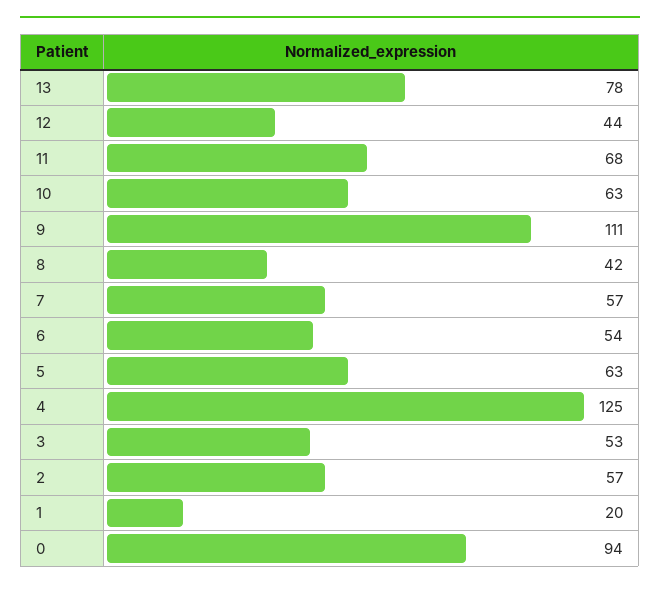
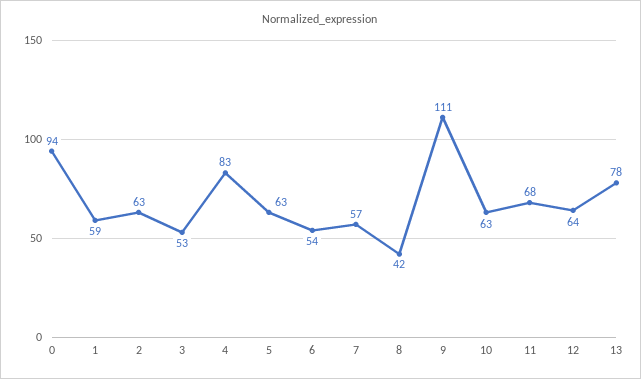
12: 44 -> 64
4: 125 -> 83
2: 57 -> 63
1: 20 -> 59

